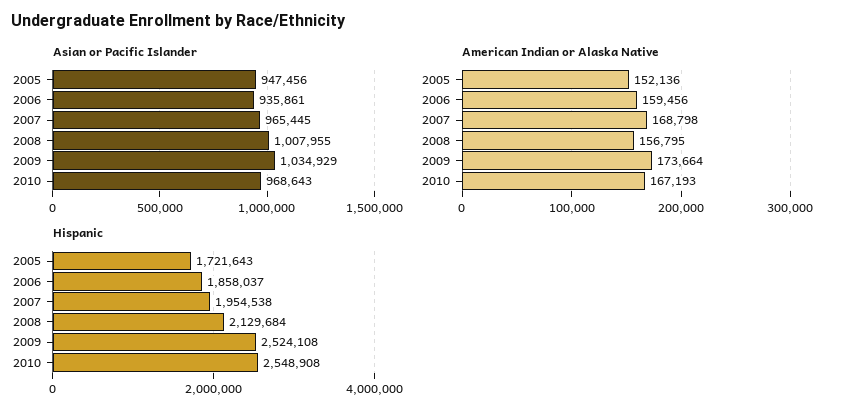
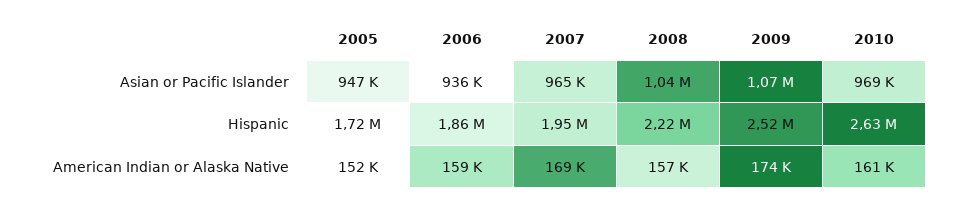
Asian or Pacific Islander, 2008: 1007955 -> 1040000
Asian or Pacific Islander, 2009: 1034929 -> 1070000
American Indian or Alaska Native, 2010: 167193 -> 161000
Hispanic, 2008: 2129684 -> 2220000
Hispanic, 2010: 2548908 -> 2630000

